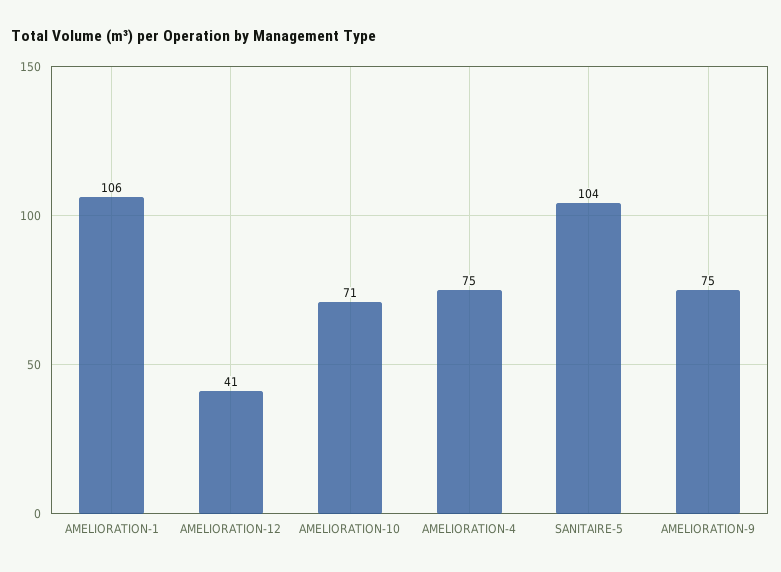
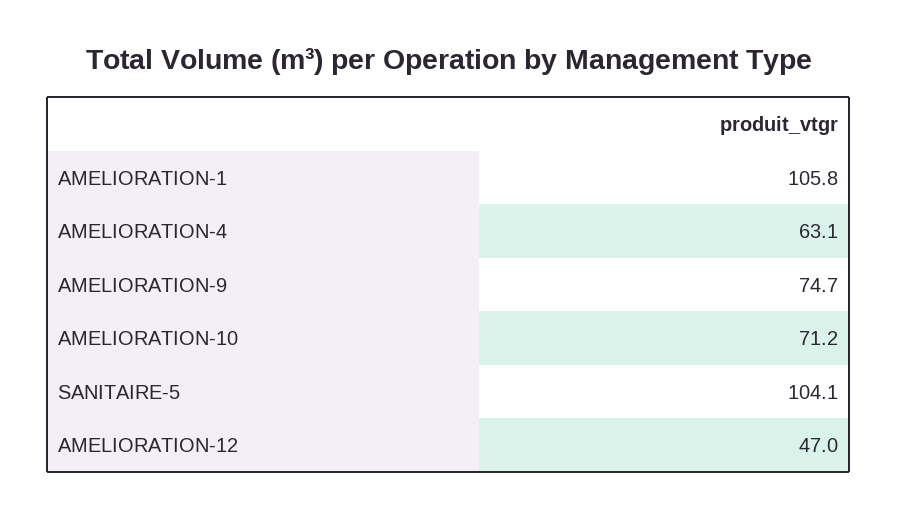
AMELIORATION-12: 41 -> 47
AMELIORATION-4: 75 -> 63.1

